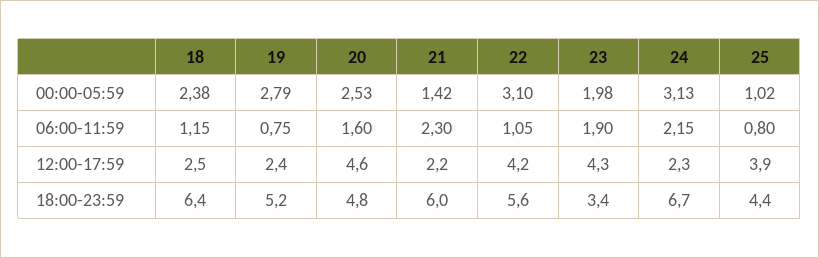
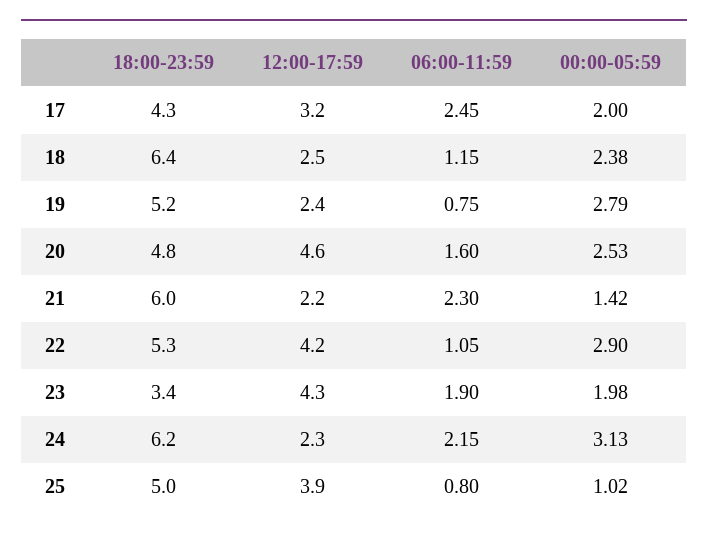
22, 00:00-05:59: 3.1 -> 2.9
22, 18:00-23:59: 5.6 -> 5.3
24, 18:00-23:59: 6.7 -> 6.2
25, 18:00-23:59: 4.4 -> 5
17, 18:00-23:59: none -> 4.3
17, 12:00-17:59: none -> 3.2
17, 06:00-11:59: none -> 2.45
17, 00:00-05:59: none -> 2

